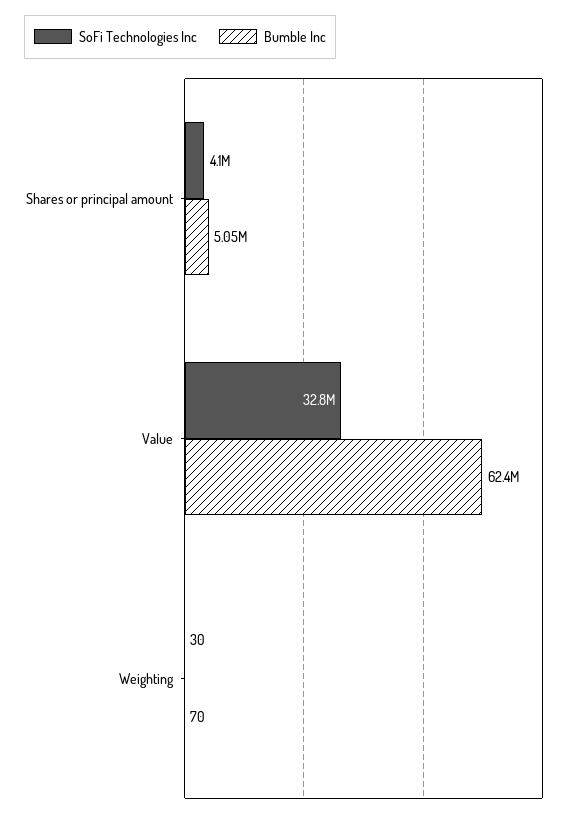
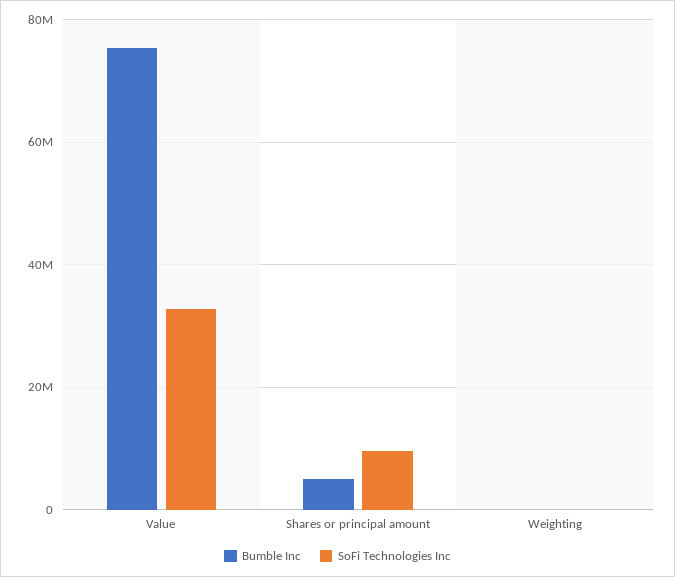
SoFi Technologies Inc, Shares or principal amount: 4100000 -> 10000000
Bumble Inc, Value: 62400000 -> 76000000

